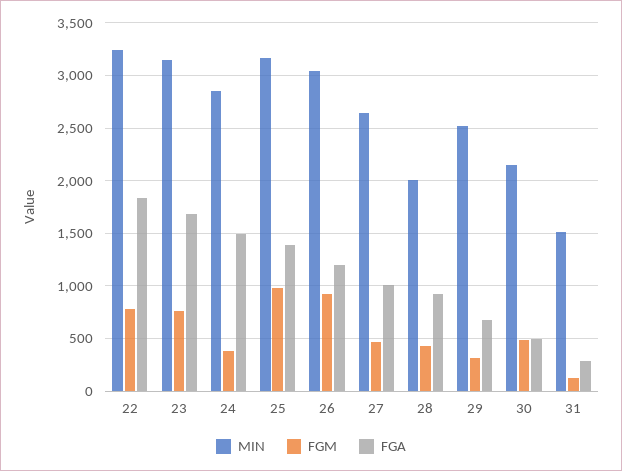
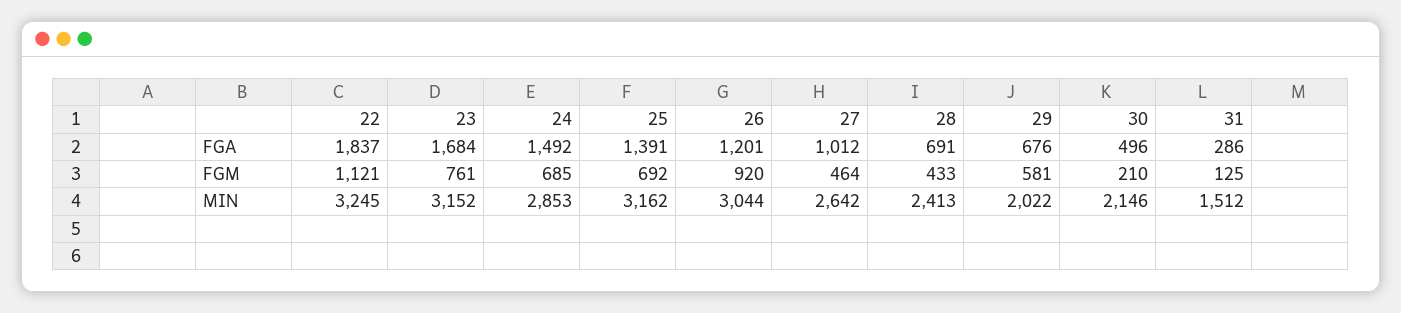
FGM, 22: 800 -> 1121
FGM, 24: 400 -> 685
FGM, 25: 1000 -> 692
MIN, 28: 2000 -> 2413
FGA, 28: 900 -> 691
MIN, 29: 2500 -> 2022
FGM, 29: 300 -> 581
FGM, 30: 500 -> 210

